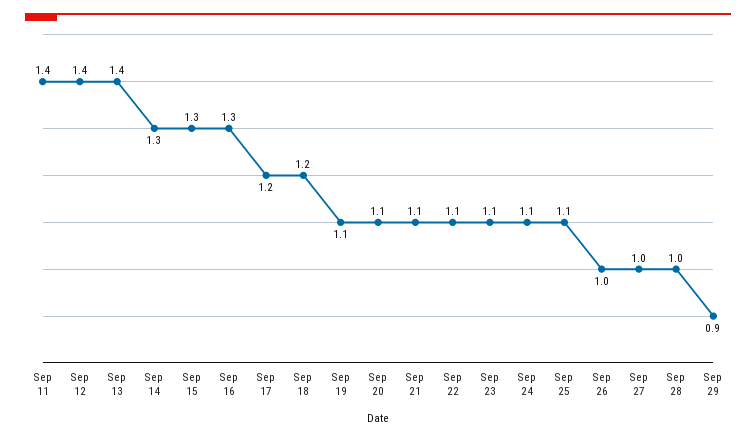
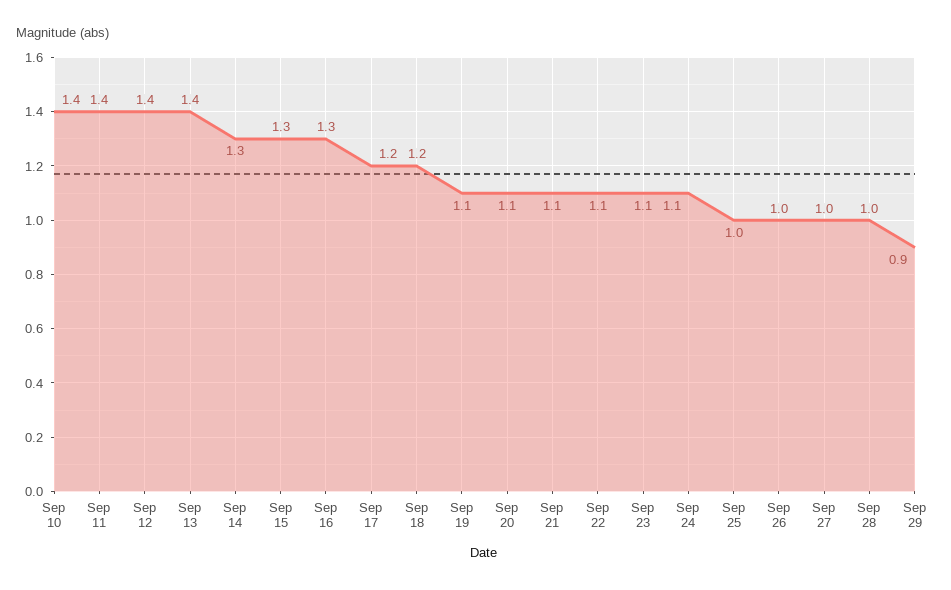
Sep 25: 1.1 -> 1
Sep 10: none -> 1.4

